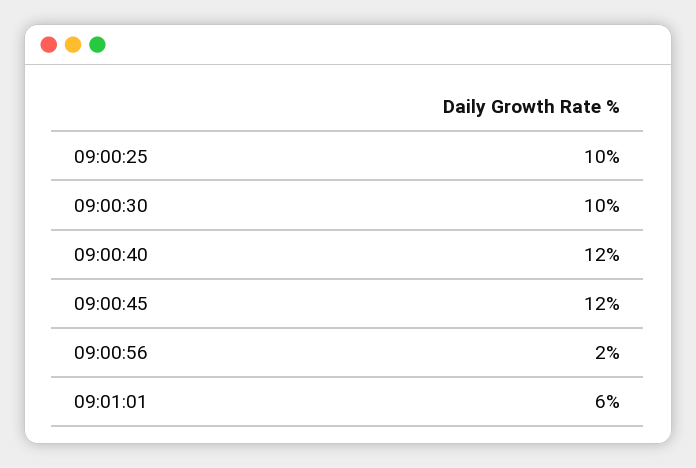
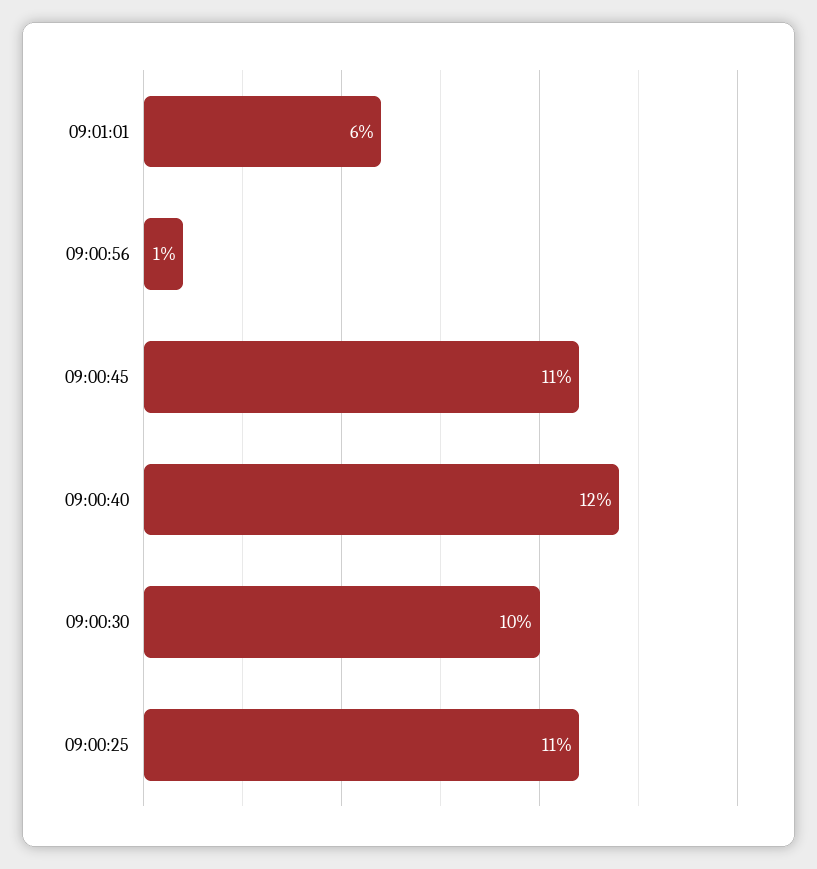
09:00:25: 10 -> 11
09:00:45: 12 -> 11
09:00:56: 2 -> 1

